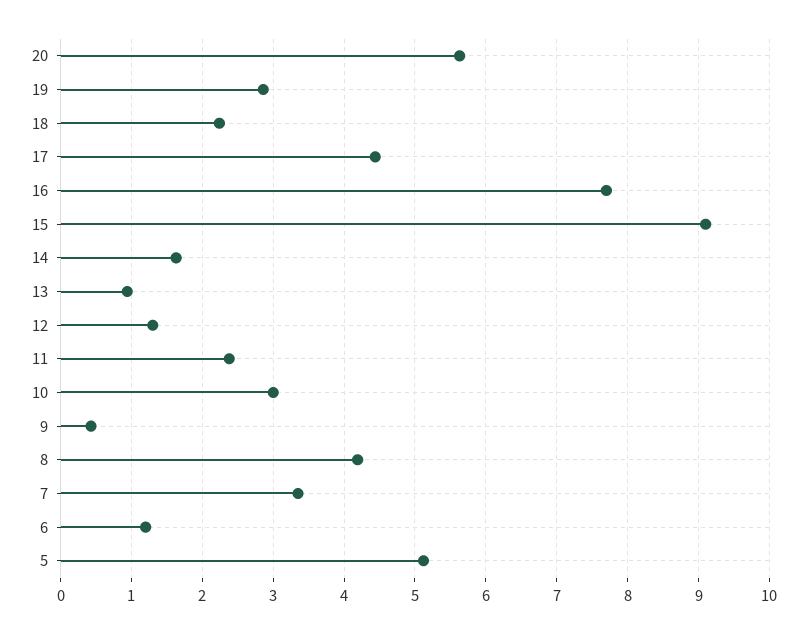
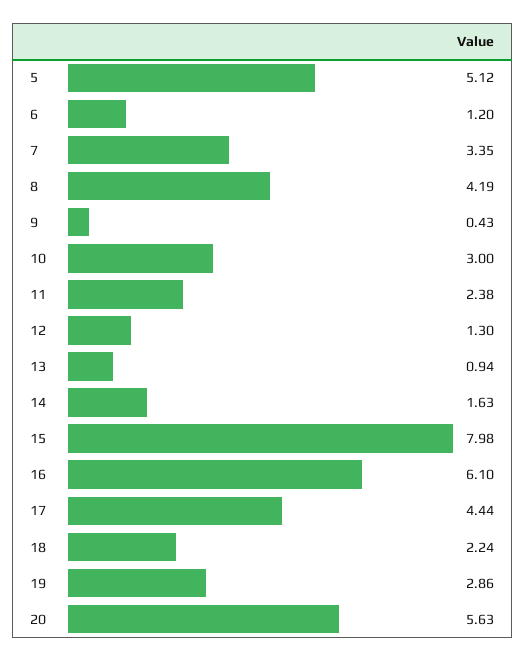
16: 7.7 -> 6.1
15: 9.1 -> 7.98

